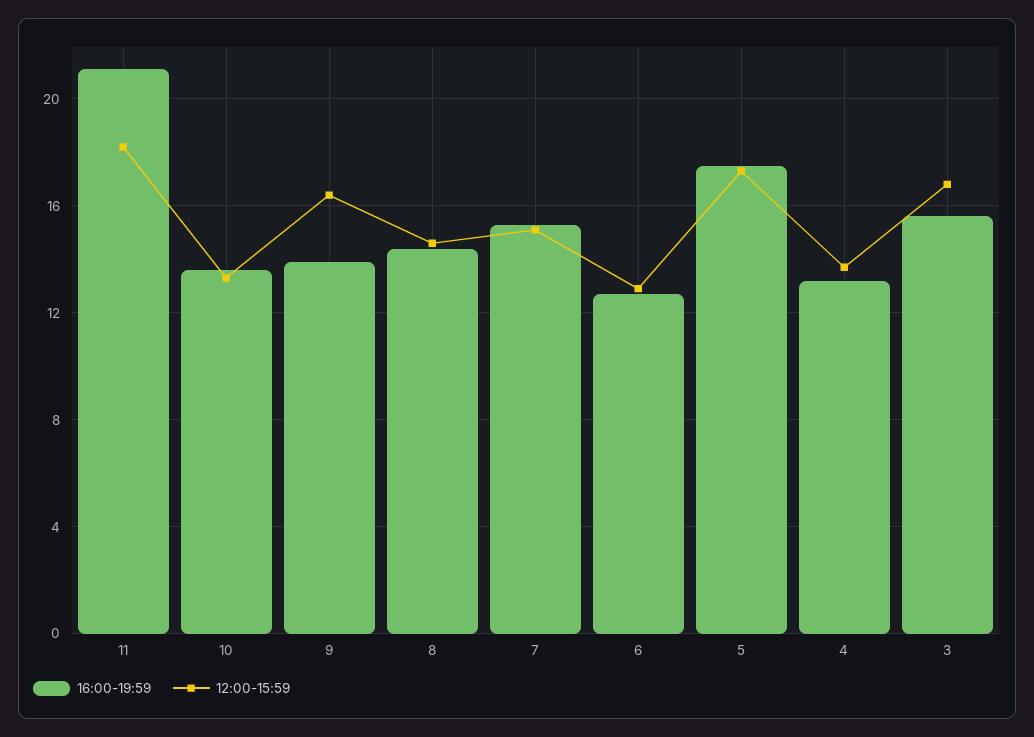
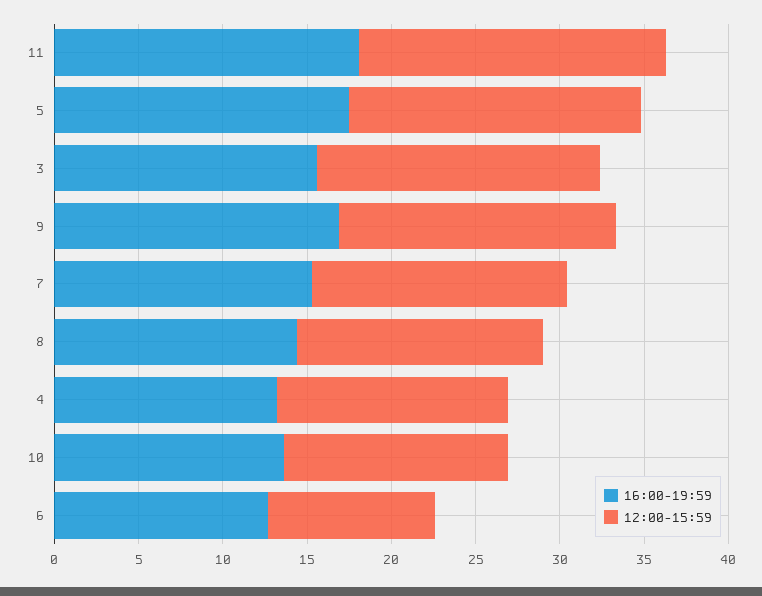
16:00-19:59, 11: 21 -> 18
16:00-19:59, 9: 14 -> 17
12:00-15:59, 6: 13 -> 10

